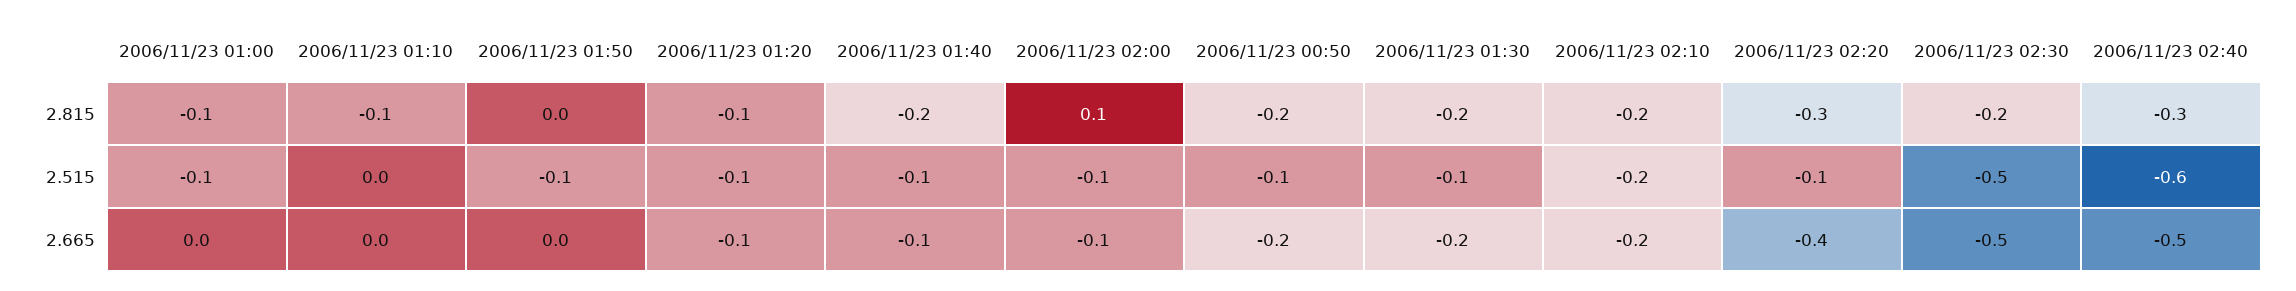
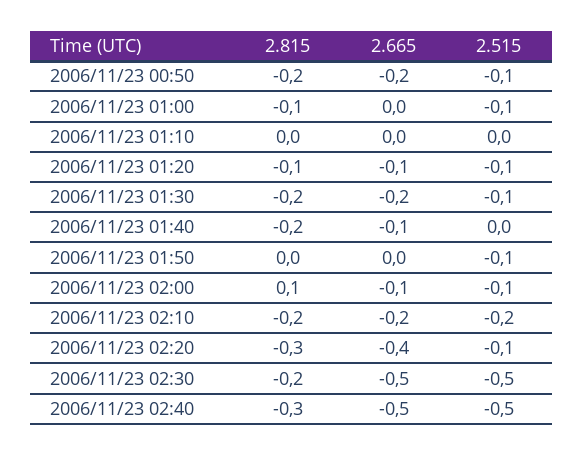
2006/11/23 01:10, 2.815: -0.1 -> 0
2006/11/23 01:40, 2.515: -0.1 -> 0
2006/11/23 02:40, 2.515: -0.6 -> -0.5

